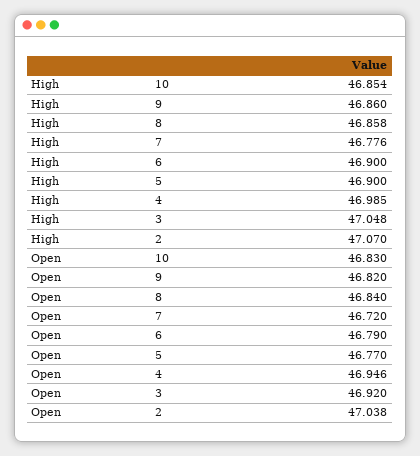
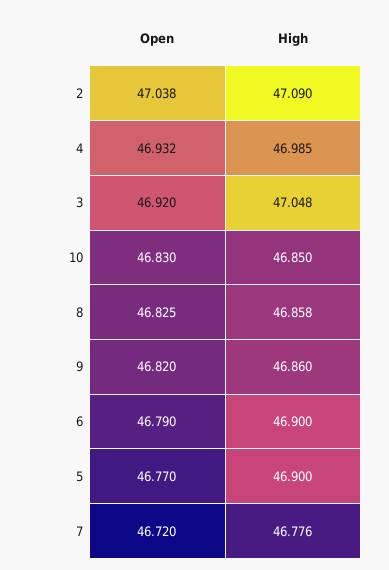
High, 10: 46.854 -> 46.85
High, 2: 47.07 -> 47.09
Open, 8: 46.84 -> 46.825
Open, 4: 46.946 -> 46.932

